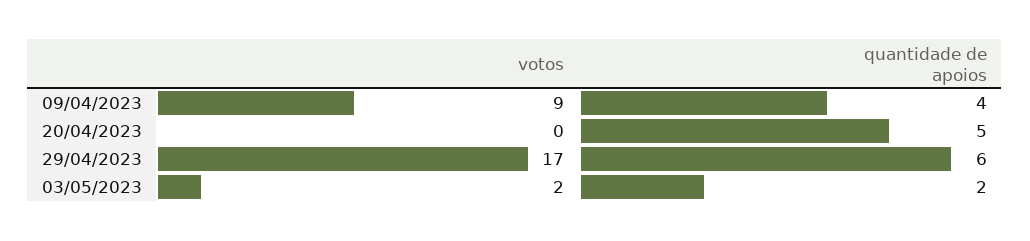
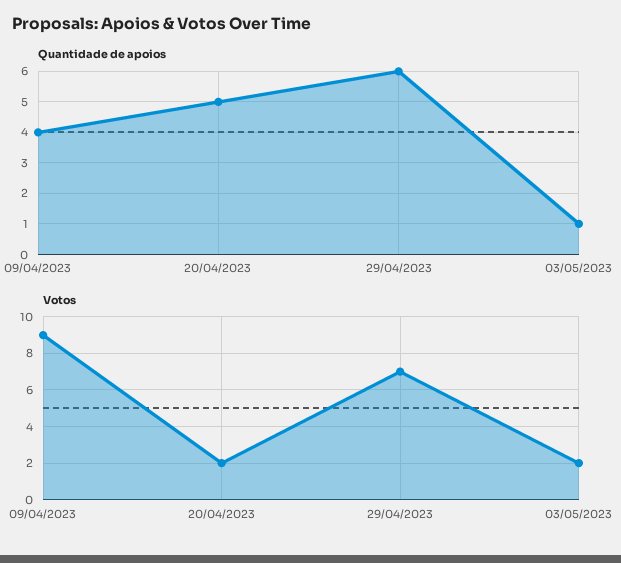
votos, 20/04/2023: 0 -> 2
votos, 29/04/2023: 17 -> 7
quantidade de apoios, 03/05/2023: 2 -> 1

